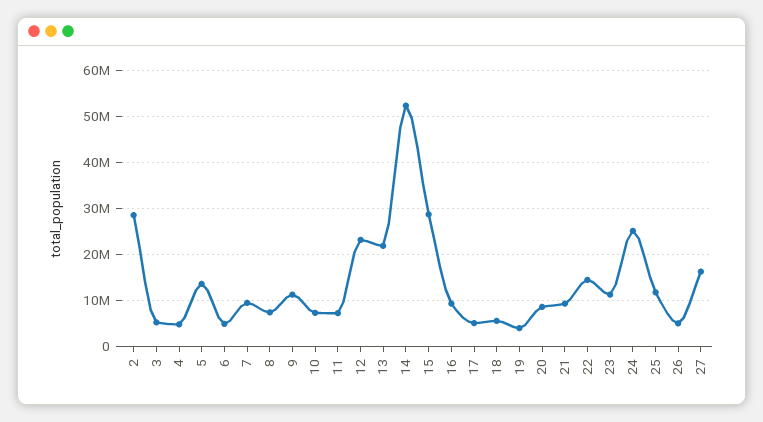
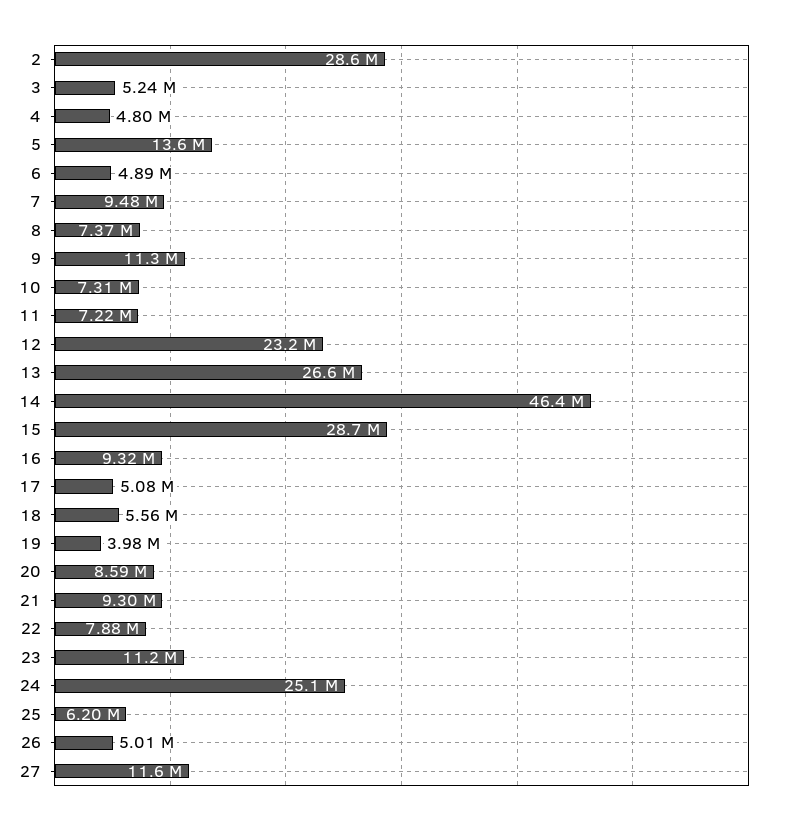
13: 22000000 -> 26600000
14: 52000000 -> 46400000
22: 14000000 -> 7880000
25: 12000000 -> 6200000
27: 16000000 -> 11600000

